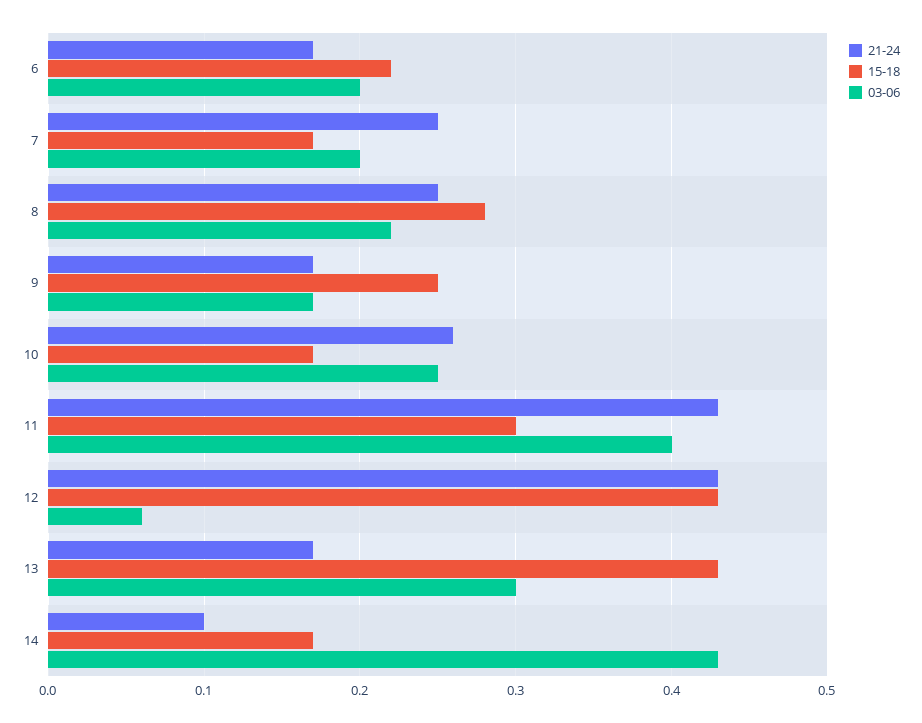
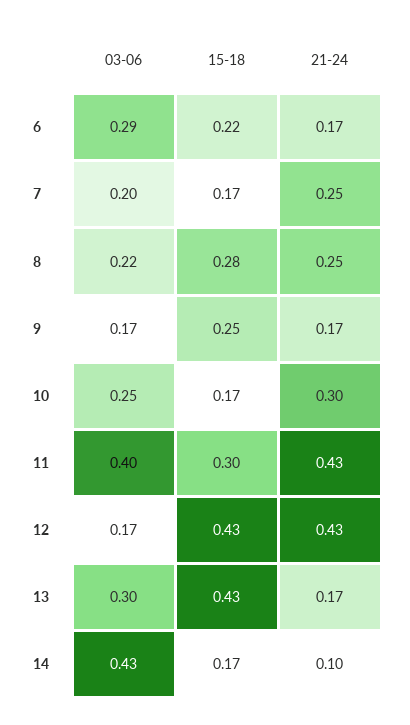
03-06, 6: 0.2 -> 0.29
21-24, 10: 0.26 -> 0.3
03-06, 12: 0.06 -> 0.17

